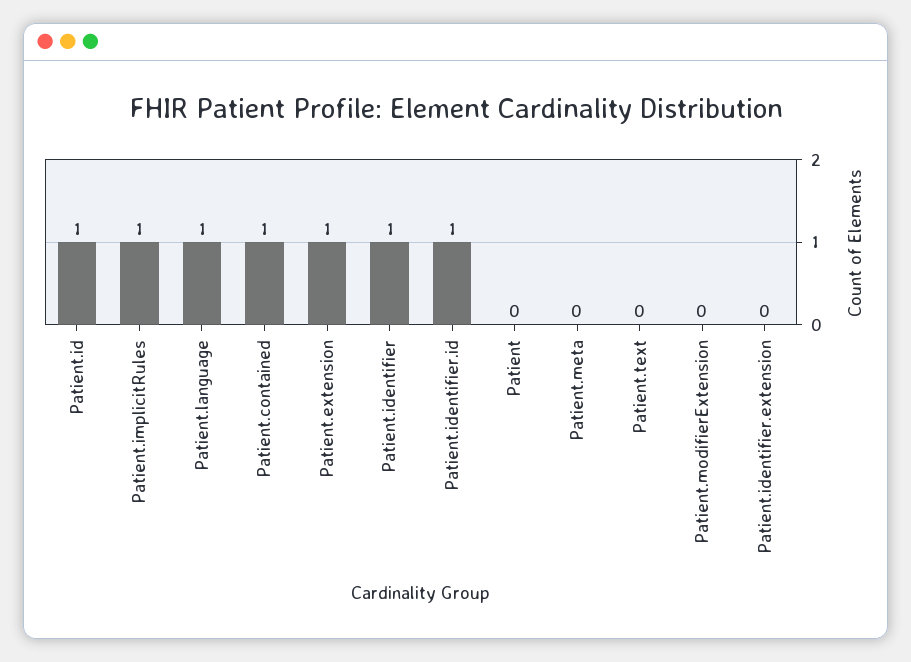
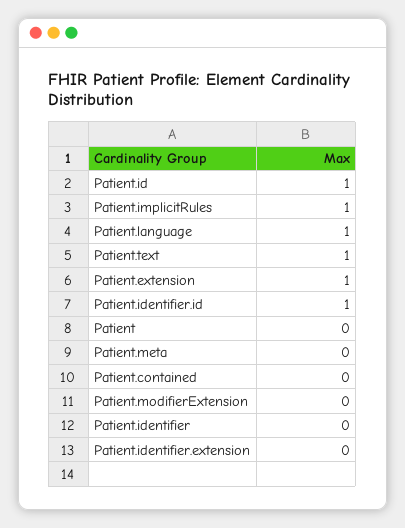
Patient.contained: 1 -> 0
Patient.identifier: 1 -> 0
Patient.text: 0 -> 1

